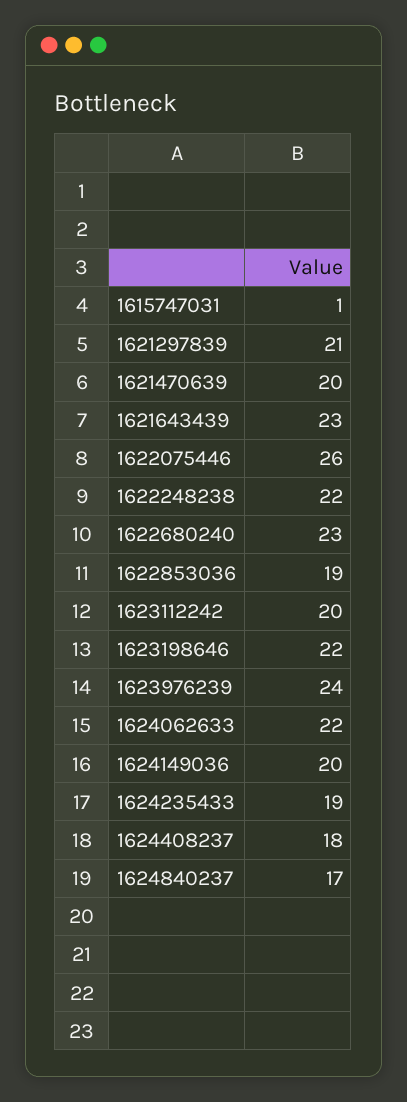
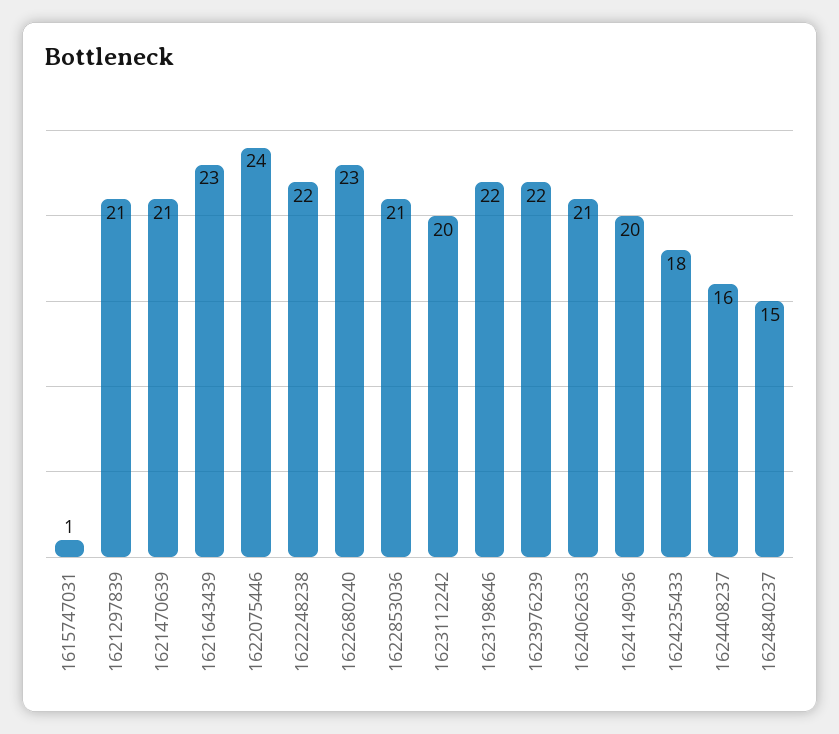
1621470639: 20 -> 21
1622075446: 26 -> 24
1622853036: 19 -> 21
1623976239: 24 -> 22
1624062633: 22 -> 21
1624235433: 19 -> 18
1624408237: 18 -> 16
1624840237: 17 -> 15

